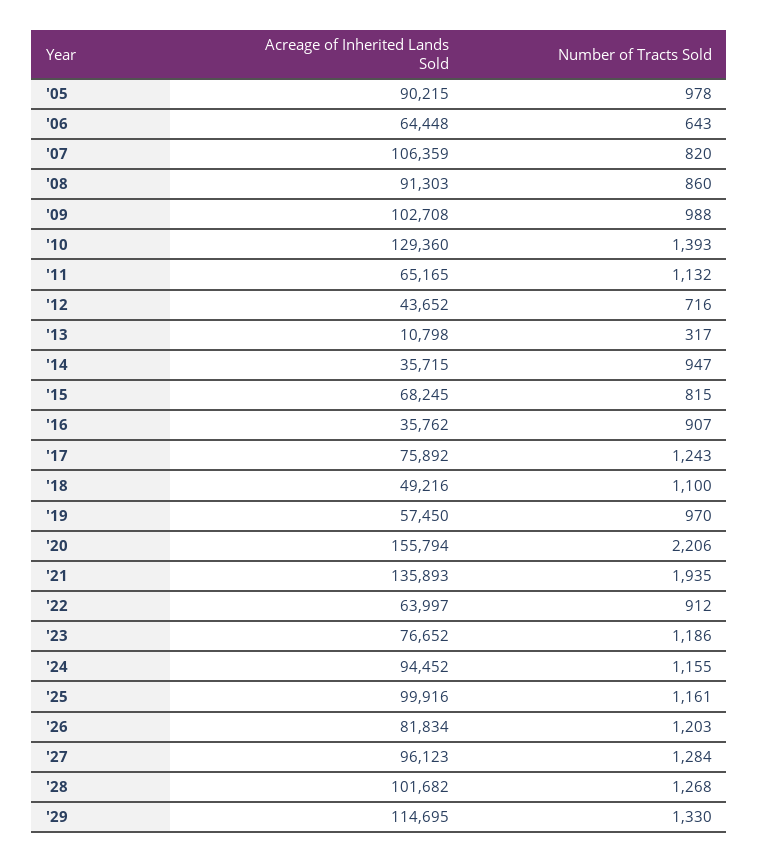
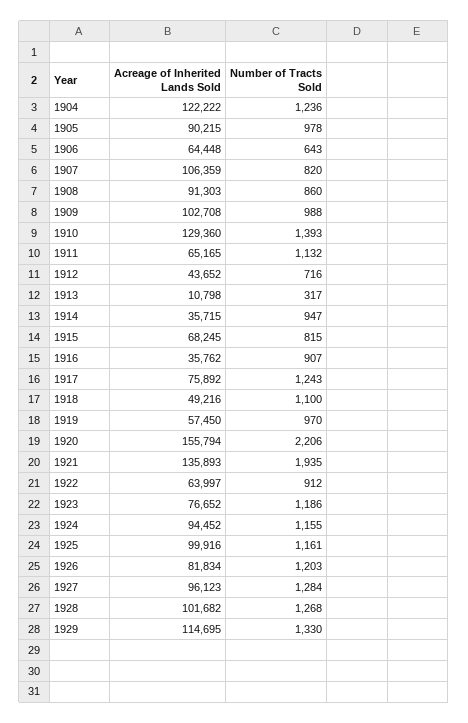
Acreage of Inherited Lands Sold, 1904: none -> 122222
Number of Tracts Sold, 1904: none -> 1236

